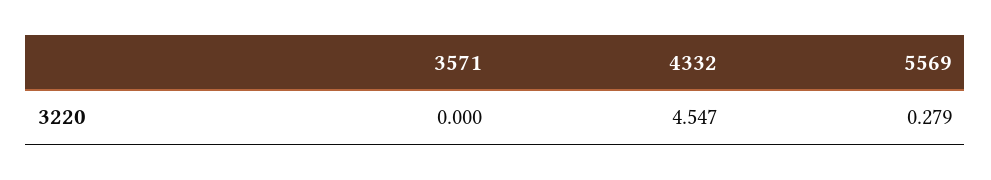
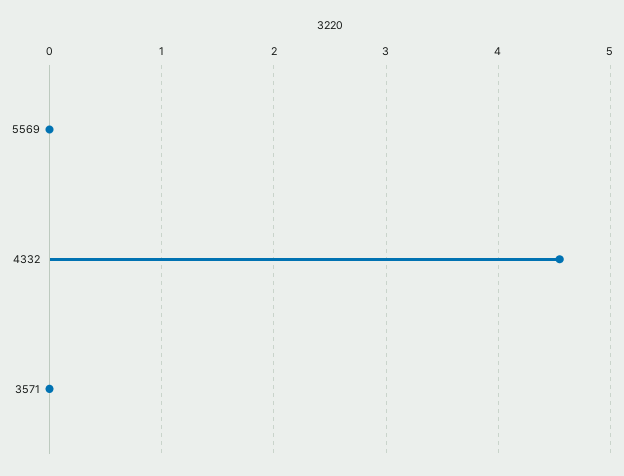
5569: 0.279 -> 0

